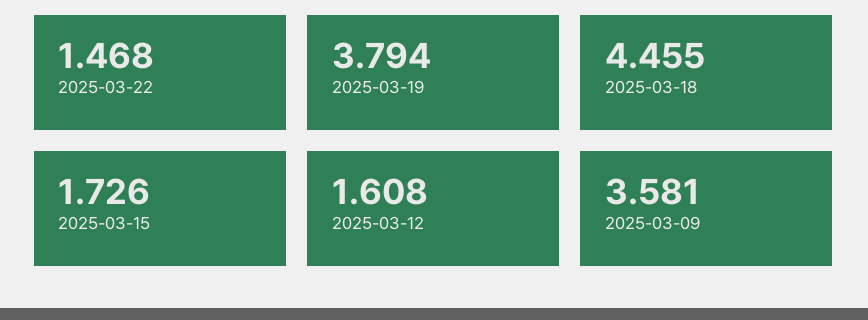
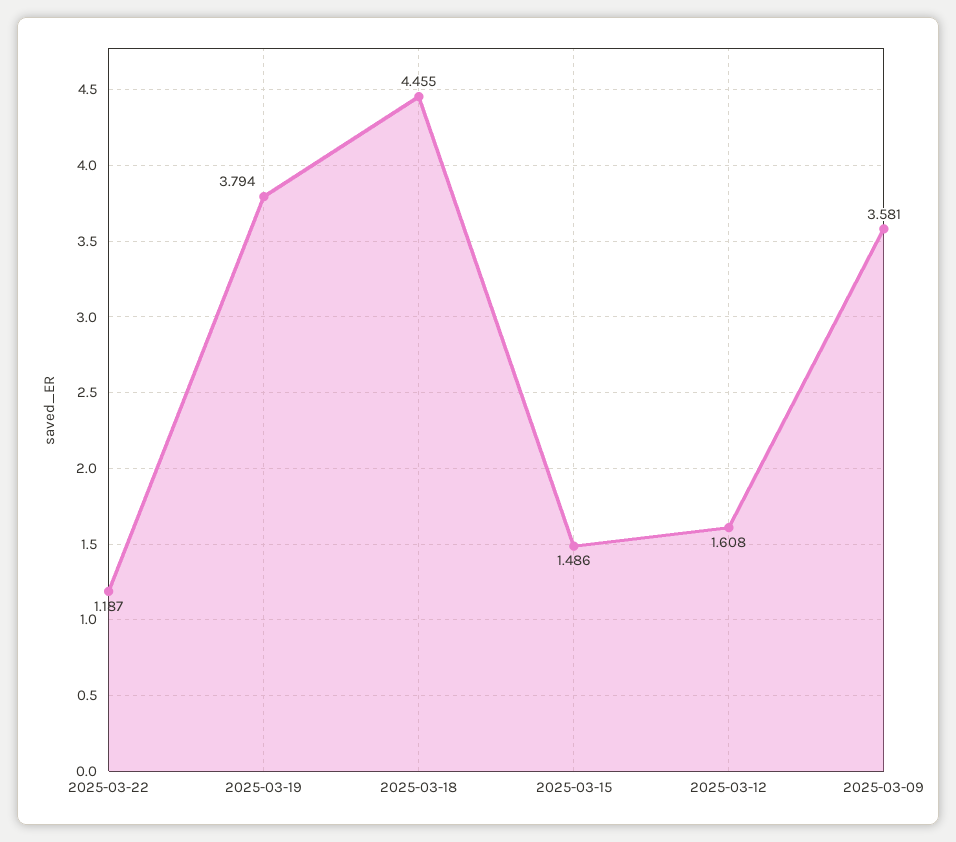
2025-03-22: 1.468 -> 1.187
2025-03-15: 1.726 -> 1.486

